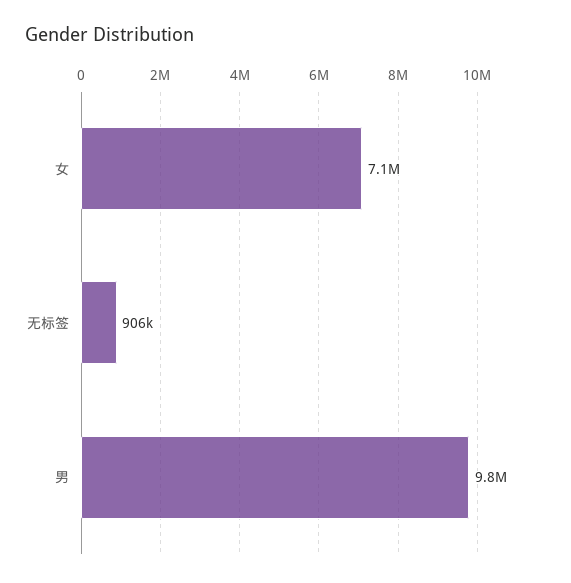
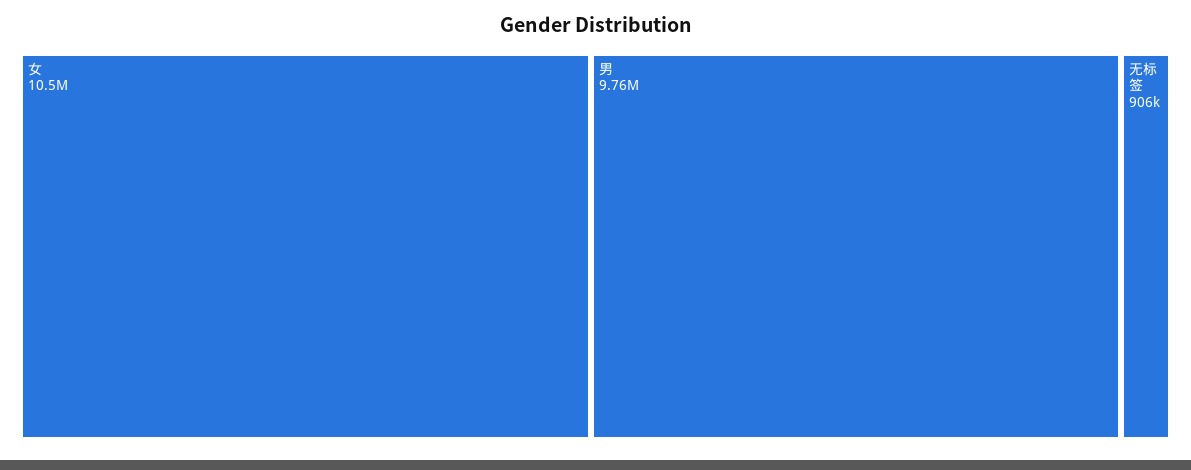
女: 7100000 -> 10500000

